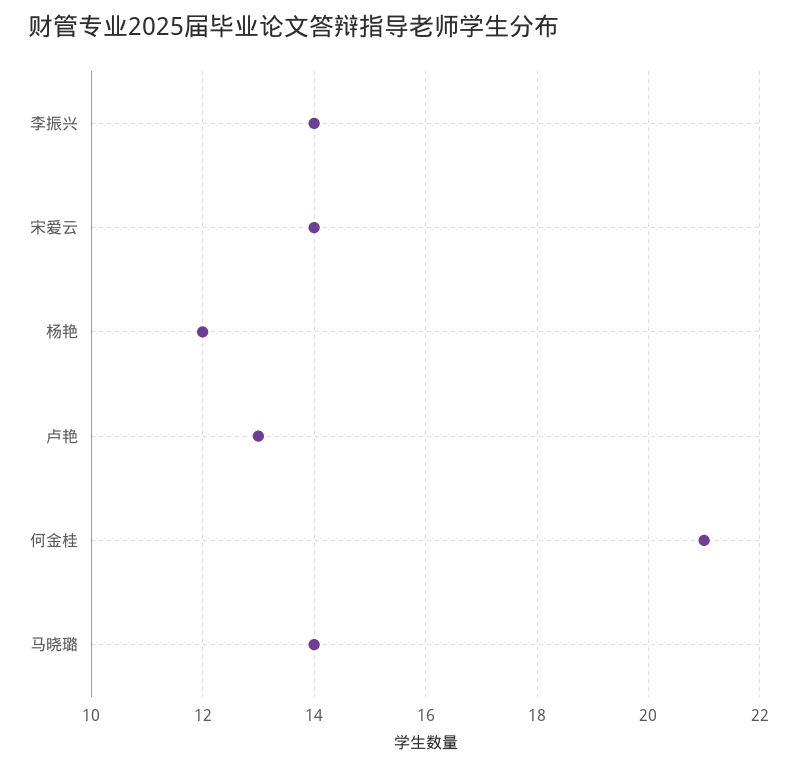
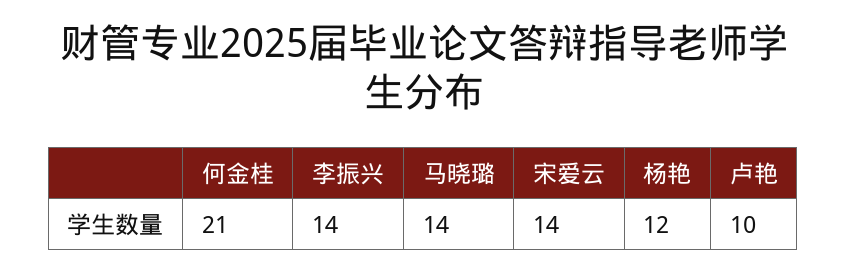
卢艳: 13 -> 10

